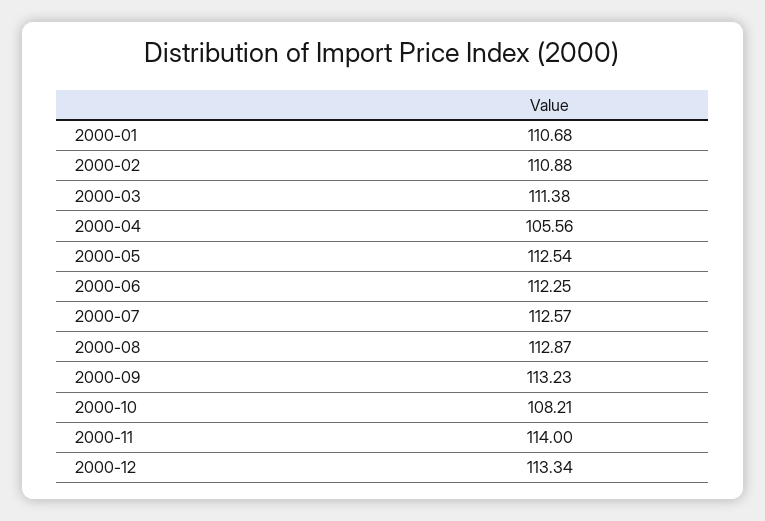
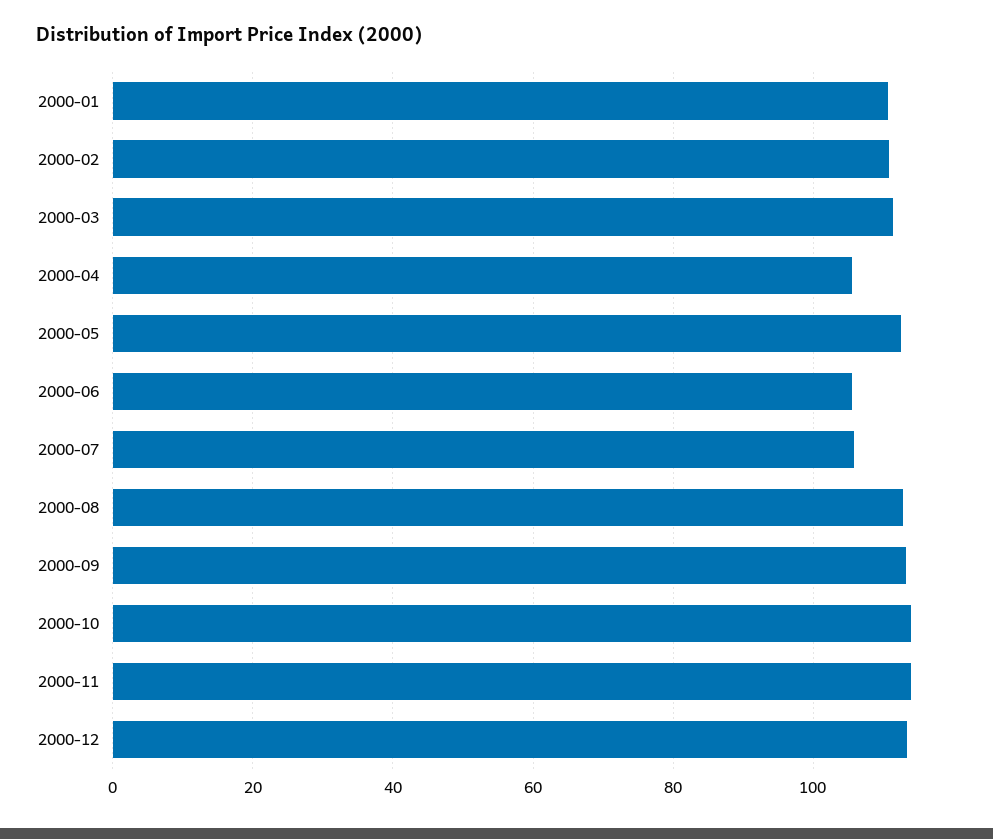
2000-06: 112.25 -> 106
2000-07: 112.57 -> 106
2000-10: 108.21 -> 114

